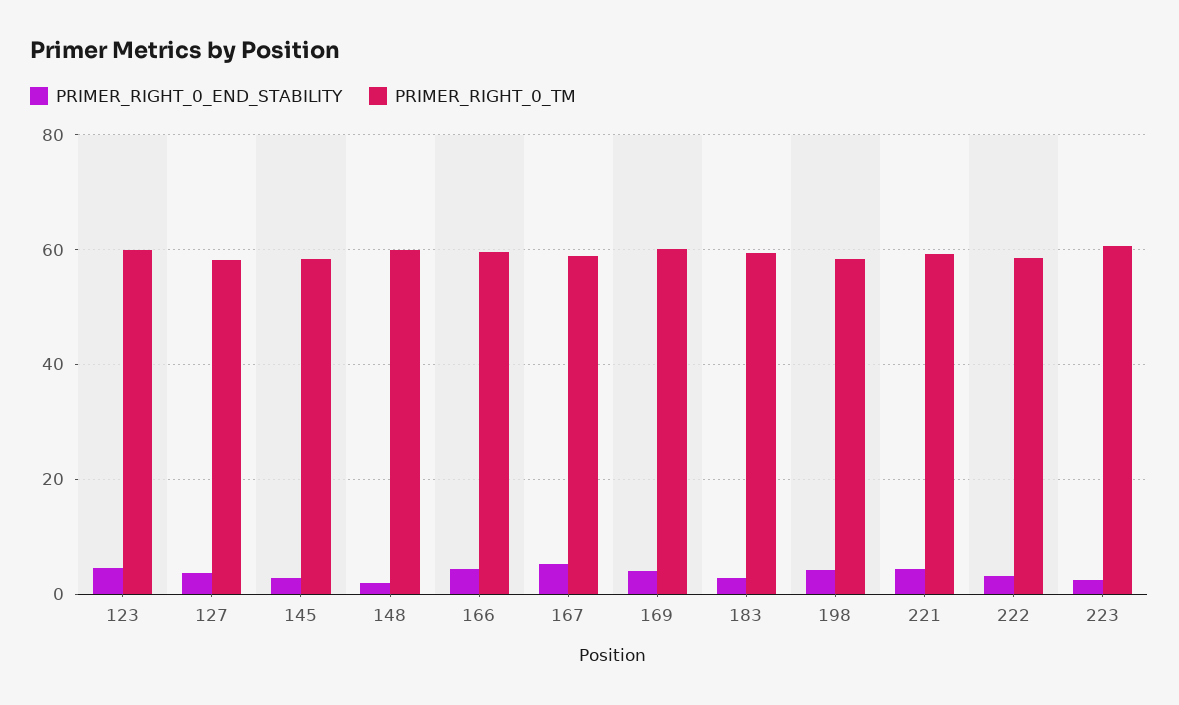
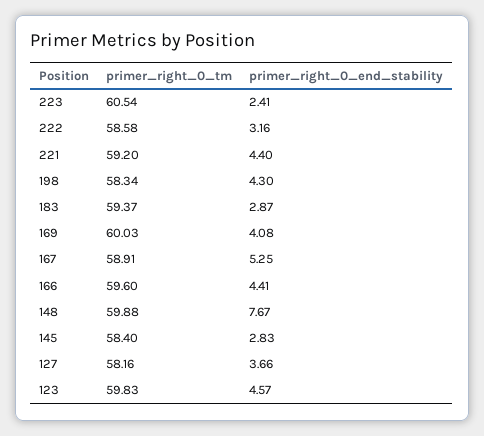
PRIMER_RIGHT_0_END_STABILITY, 148: 2 -> 7.67

